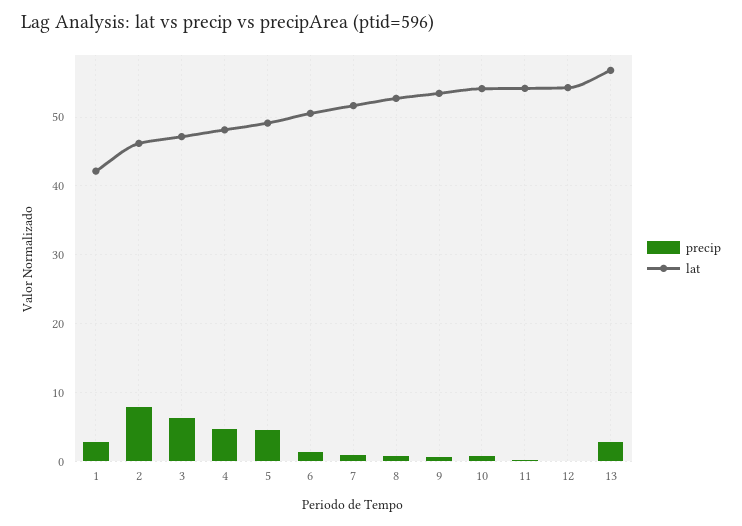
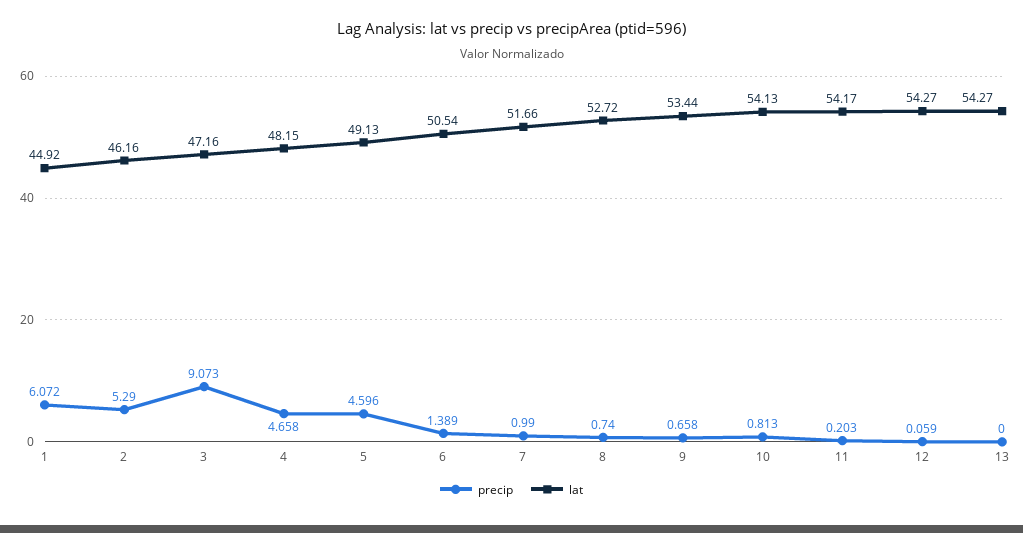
precip, 1: 3 -> 6.072
lat, 1: 42 -> 44.92
precip, 2: 8 -> 5.29
precip, 3: 6 -> 9.073
precip, 13: 3 -> 0
lat, 13: 57 -> 54.27

